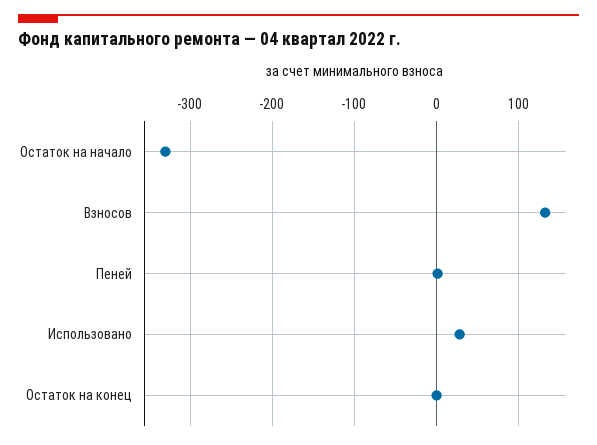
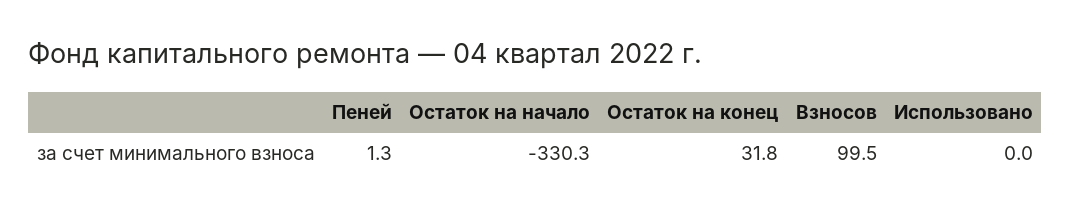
Взносов: 130 -> 99.5
Использовано: 30 -> 0
Остаток на конец: 0 -> 31.8

